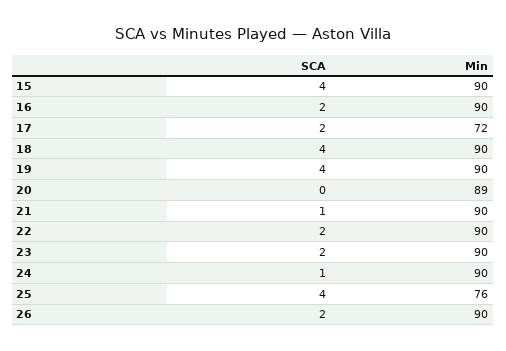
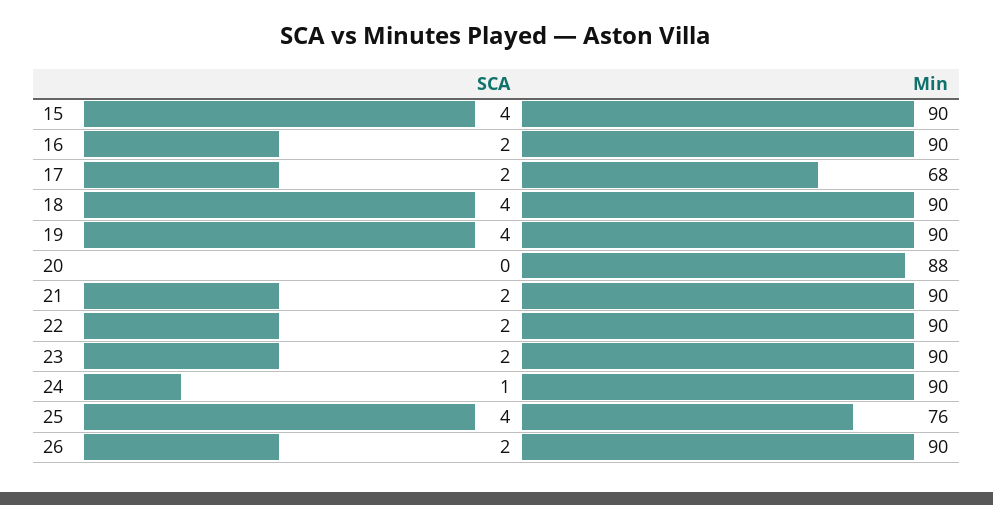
Min, 17: 72 -> 68
Min, 20: 89 -> 88
SCA, 21: 1 -> 2

